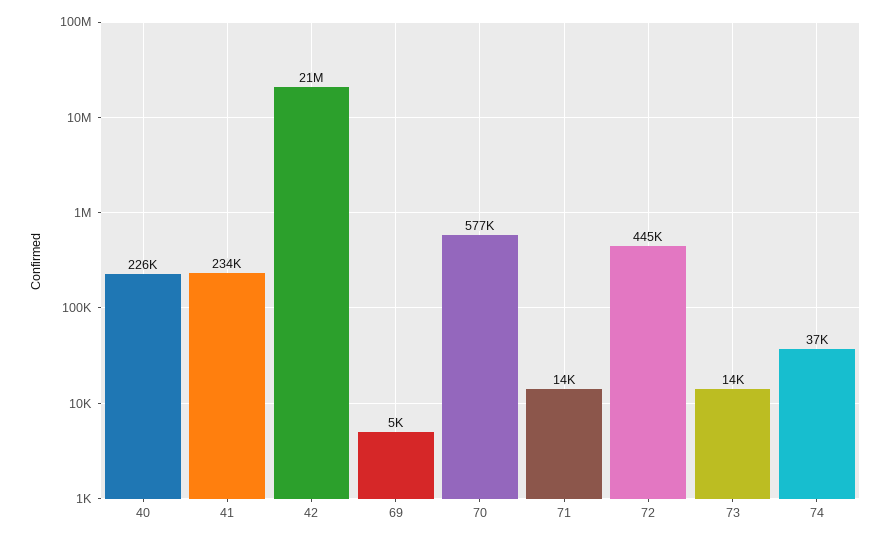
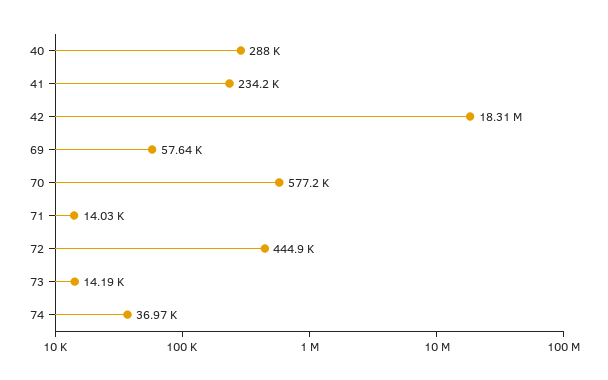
40: 226000 -> 288000
42: 21000000 -> 18310000
69: 5000 -> 57640

